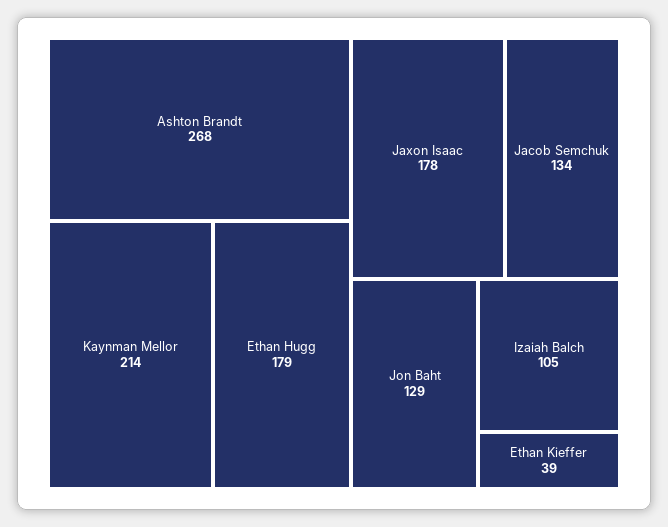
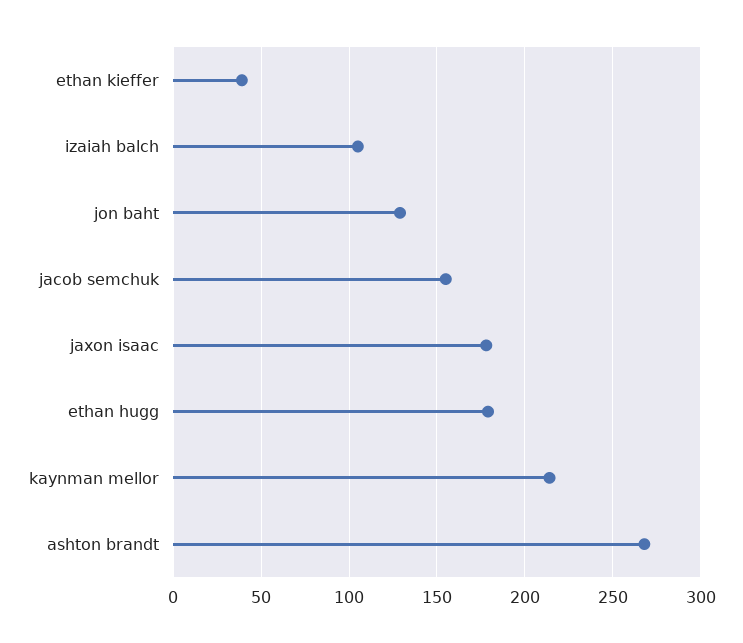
Jacob Semchuk: 134 -> 155

